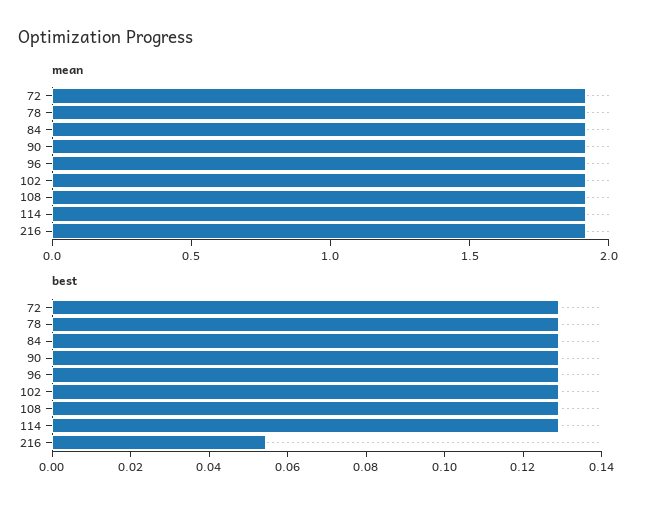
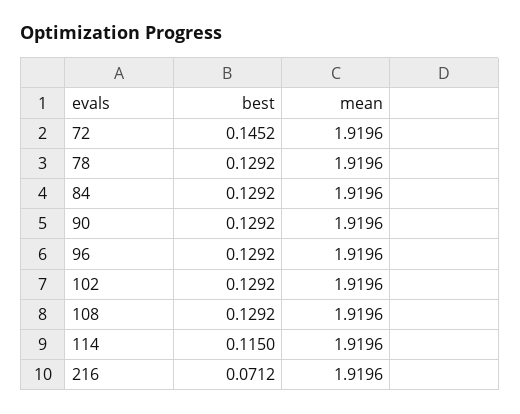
best, 72: 0.13 -> 0.1452
best, 114: 0.13 -> 0.115
best, 216: 0.055 -> 0.0712

